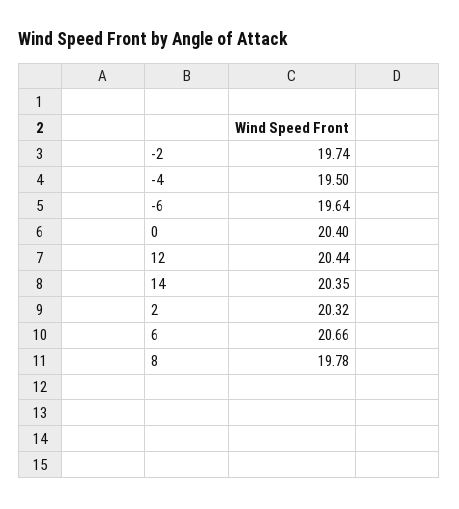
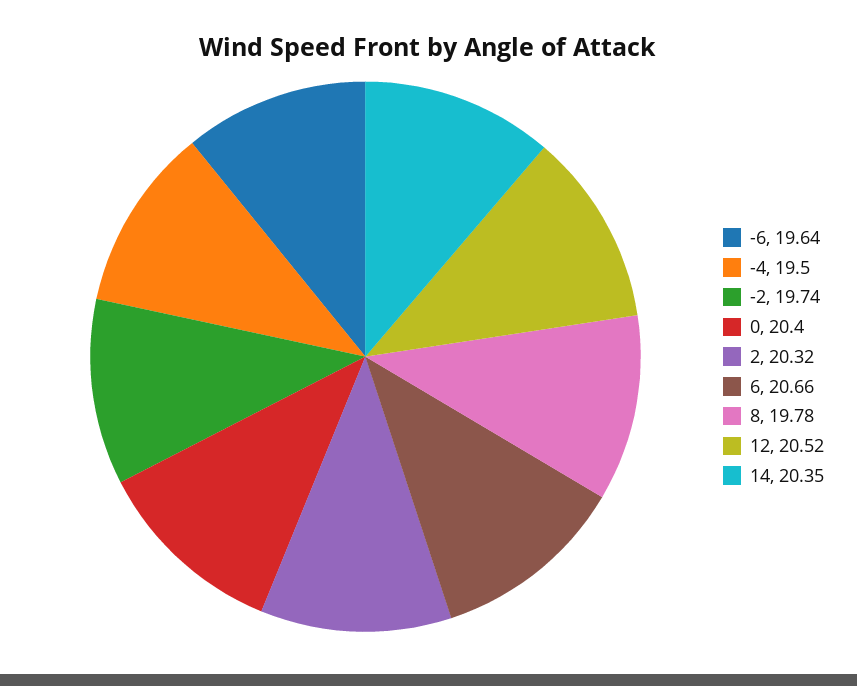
12: 20.44 -> 20.52

